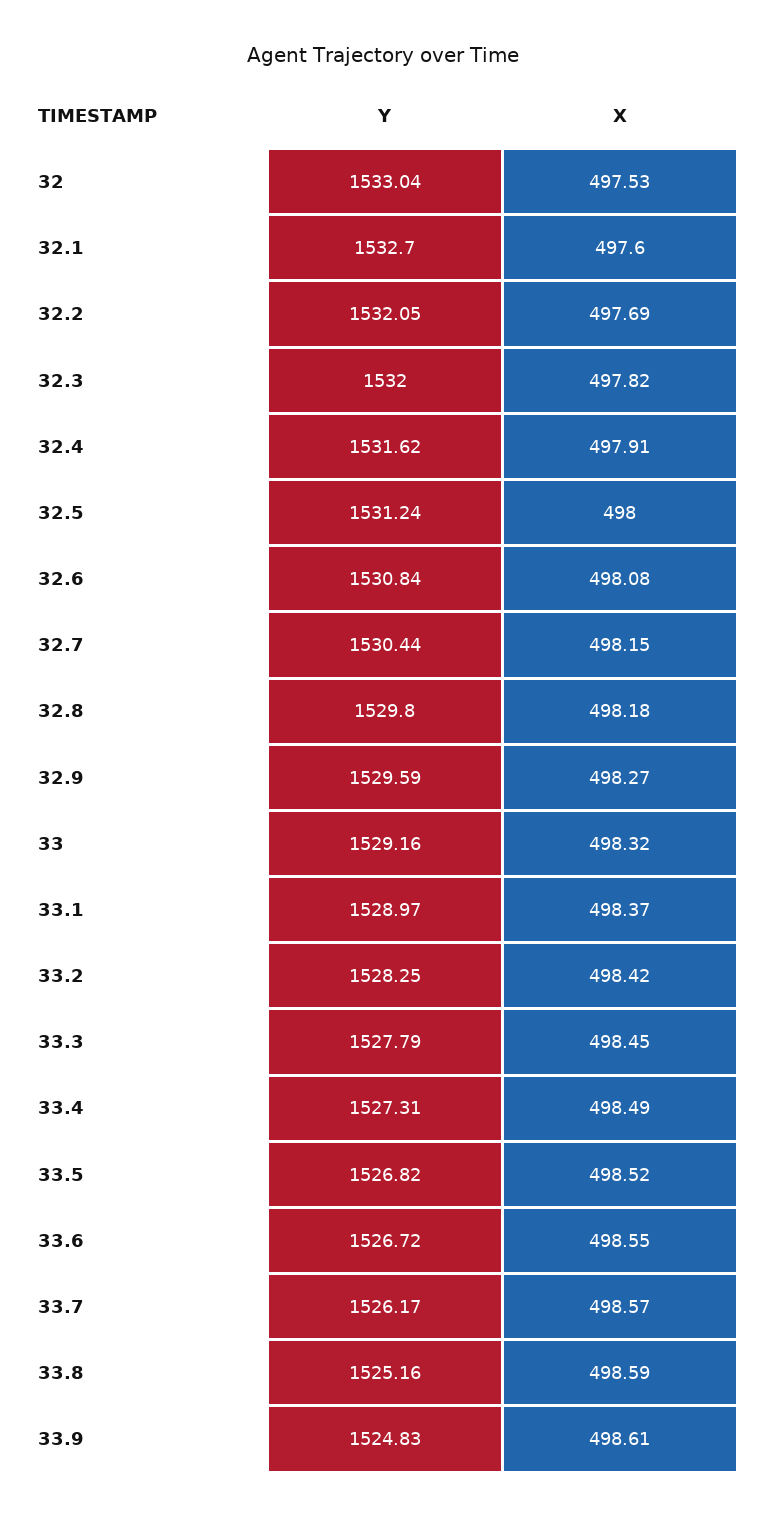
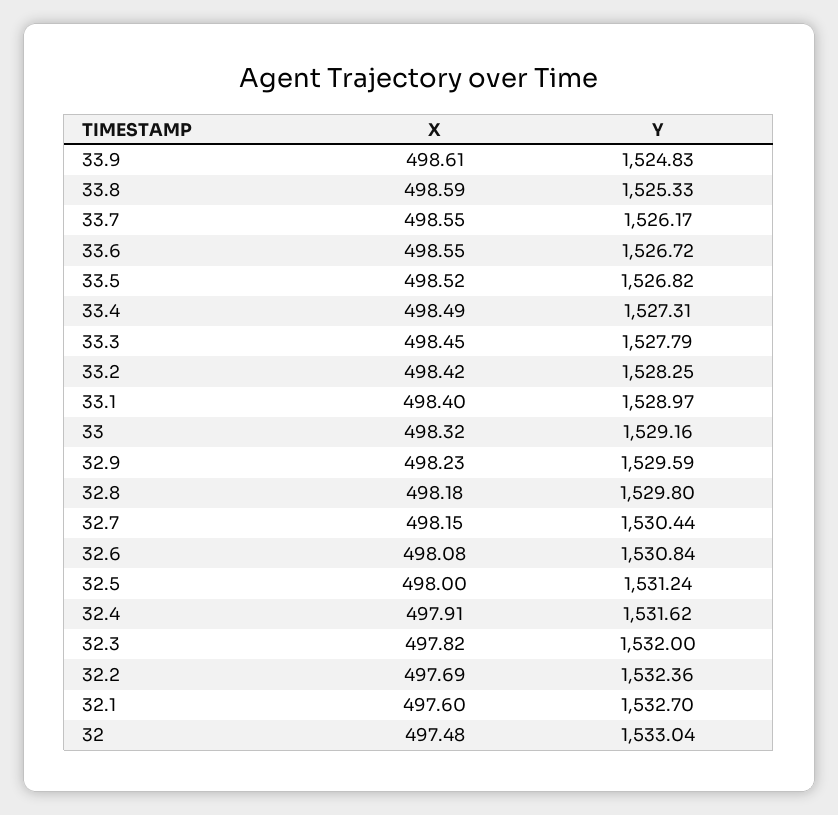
X, 32: 497.53 -> 497.48
Y, 32.2: 1532.05 -> 1532.36
X, 32.9: 498.27 -> 498.23
X, 33.1: 498.37 -> 498.4
X, 33.7: 498.57 -> 498.55
Y, 33.8: 1525.16 -> 1525.33

